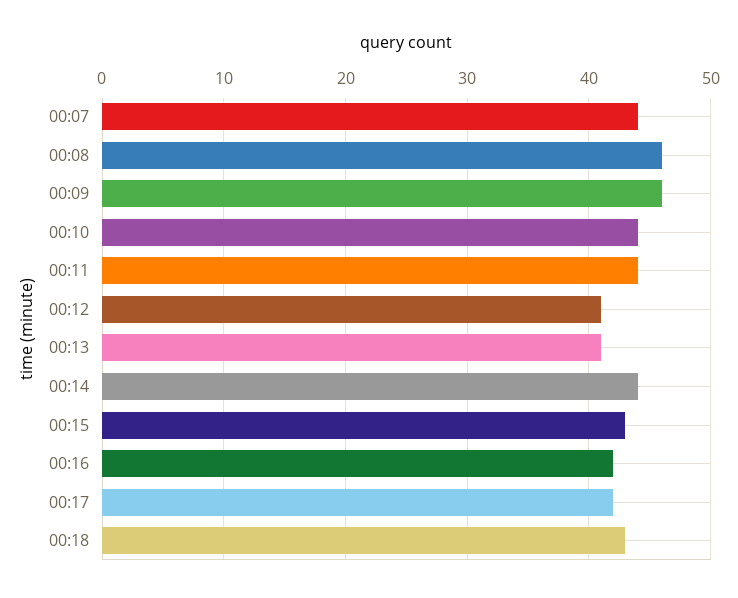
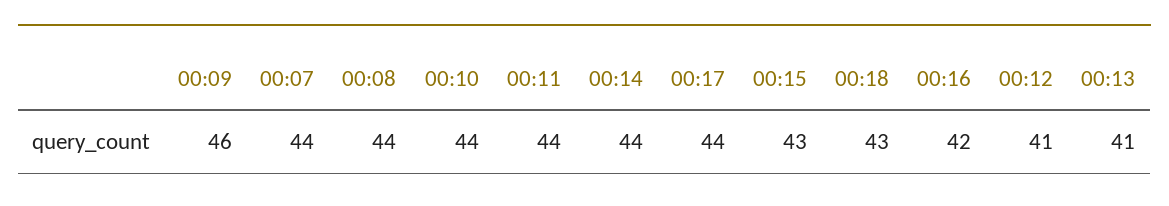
00:08: 46 -> 44
00:17: 42 -> 44

